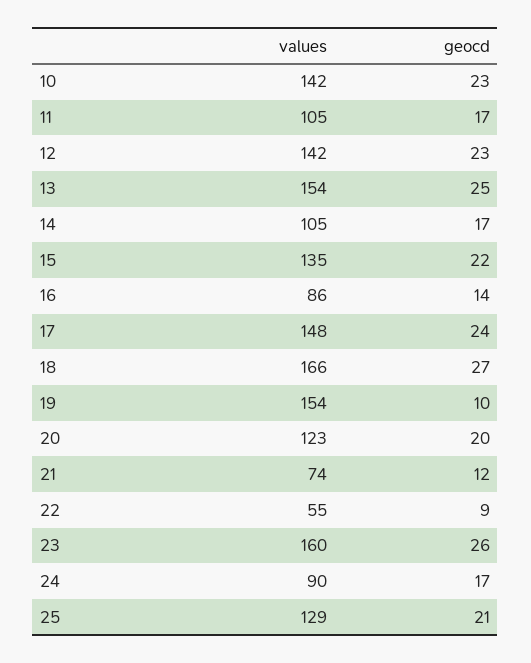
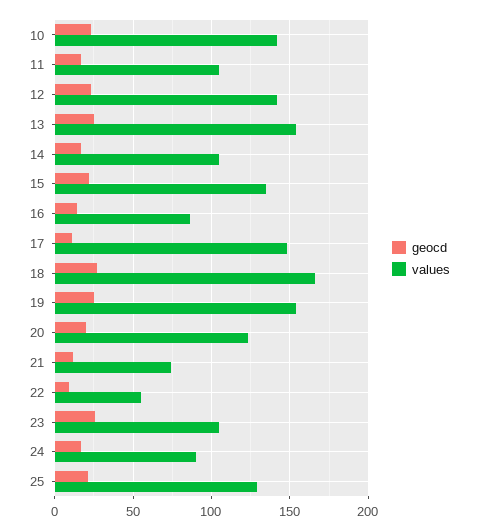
geocd, 17: 24 -> 10
geocd, 19: 10 -> 25
values, 23: 160 -> 105

